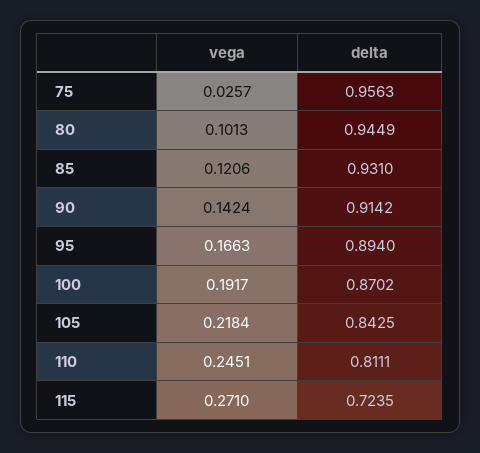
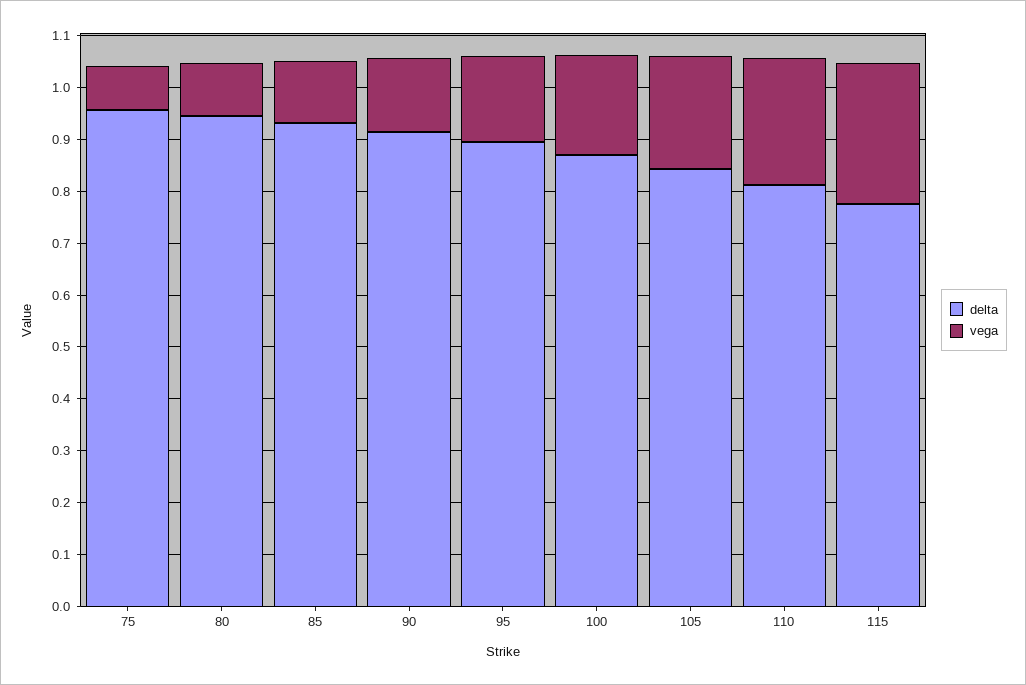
vega, 75: 0.0257 -> 0.08
delta, 115: 0.7235 -> 0.78

